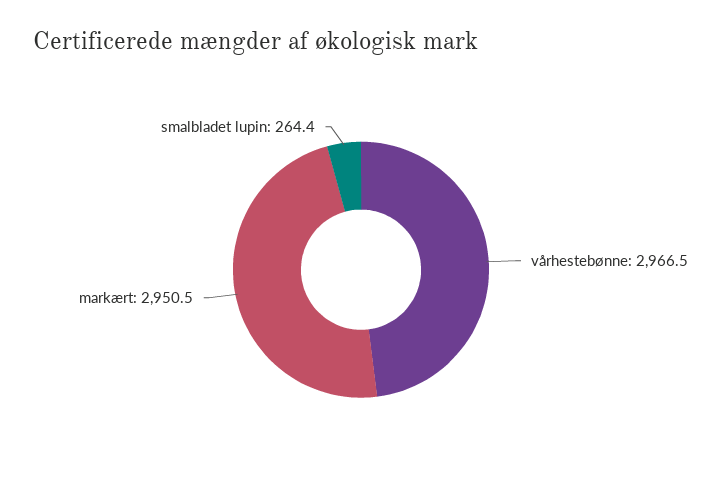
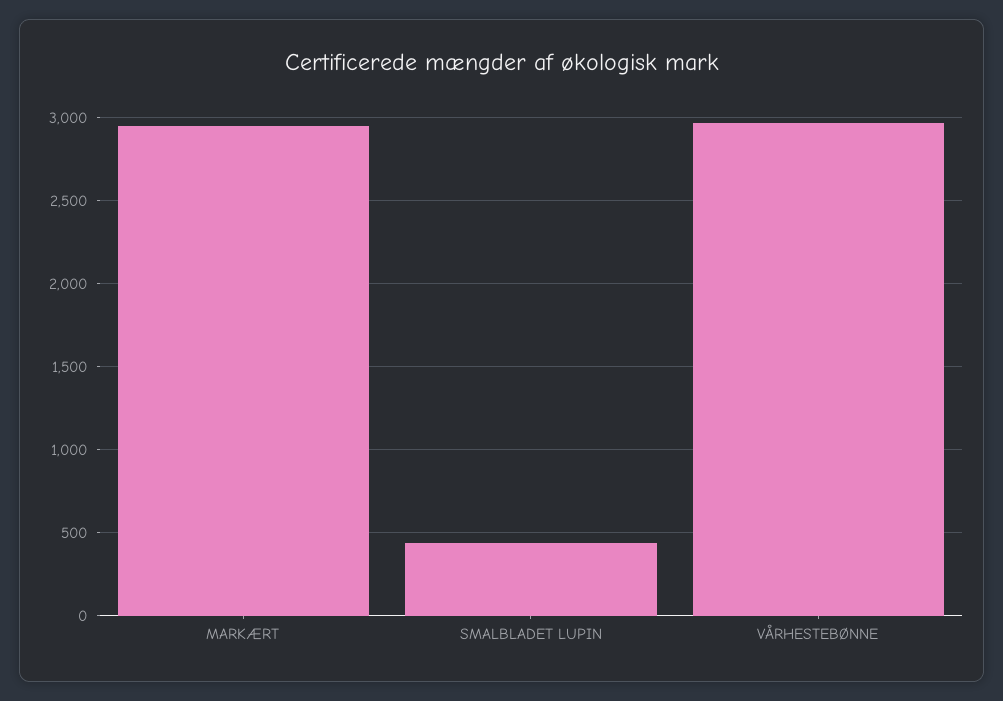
smalbladet lupin: 264.4 -> 450

